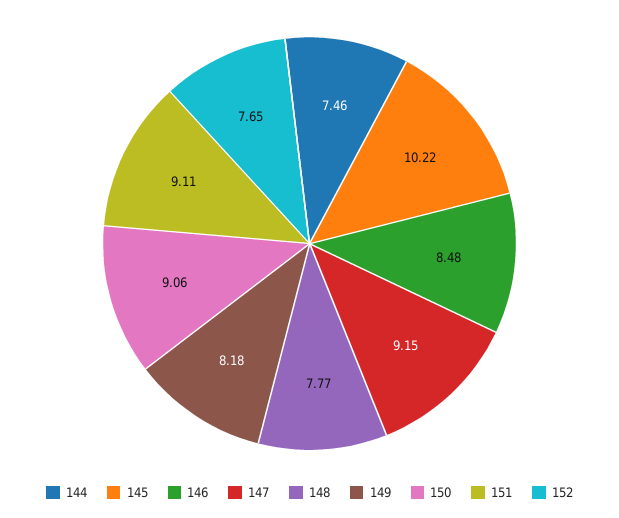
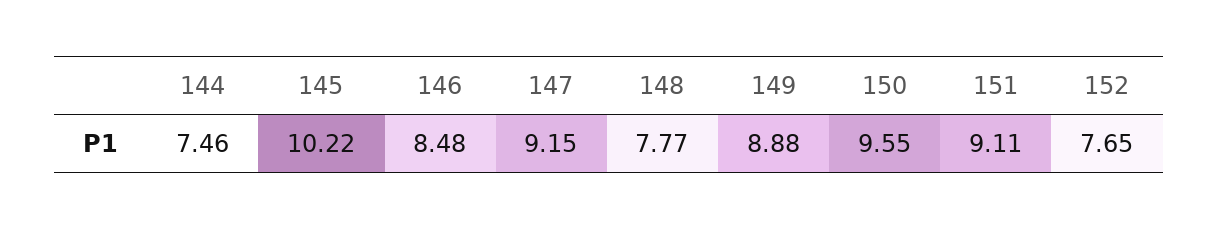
149: 8.18 -> 8.88
150: 9.06 -> 9.55

